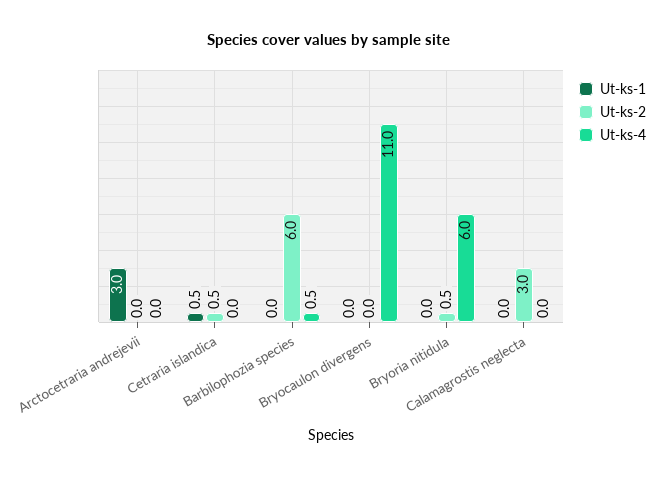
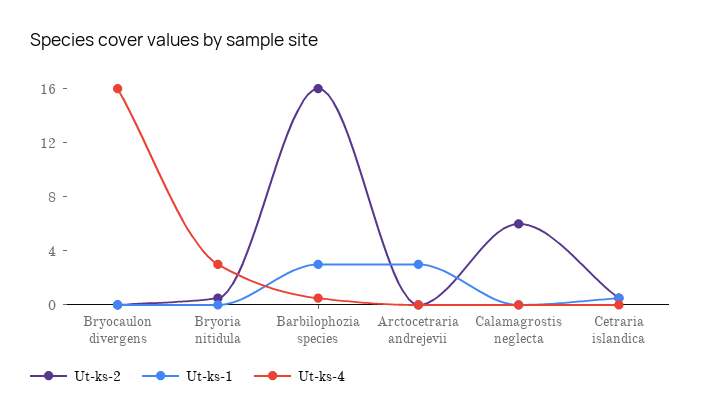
Ut-ks-1, Barbilophozia species: 0 -> 3
Ut-ks-2, Barbilophozia species: 6 -> 16
Ut-ks-4, Bryocaulon divergens: 11 -> 16
Ut-ks-4, Bryoria nitidula: 6 -> 3
Ut-ks-2, Calamagrostis neglecta: 3 -> 6

